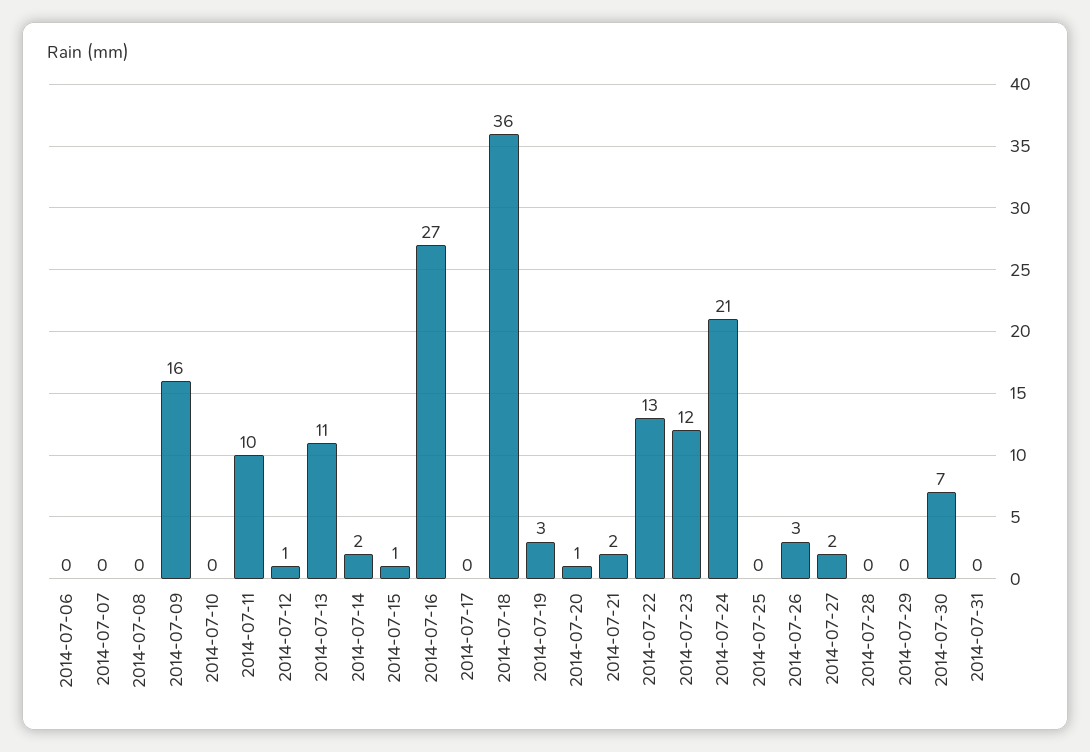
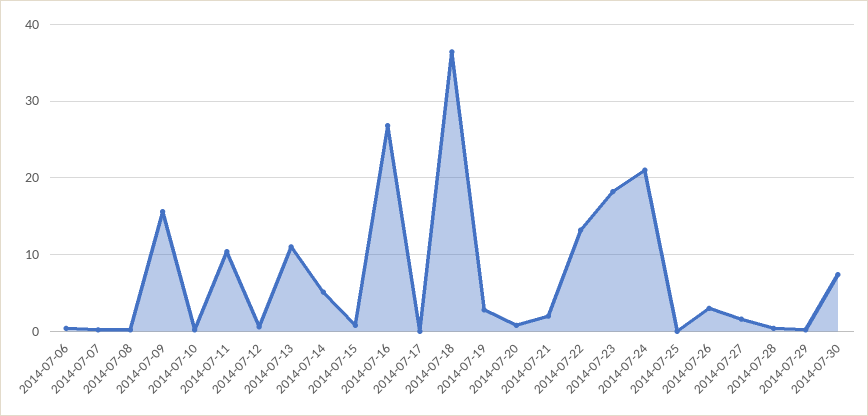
2014-07-14: 2 -> 5
2014-07-23: 12 -> 18
2014-07-31: 0 -> none

